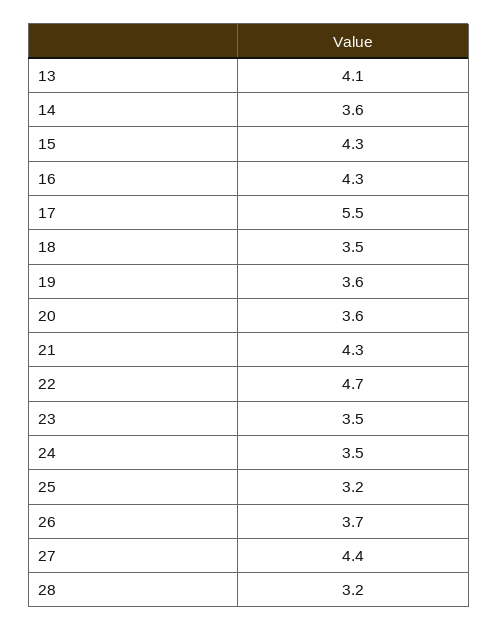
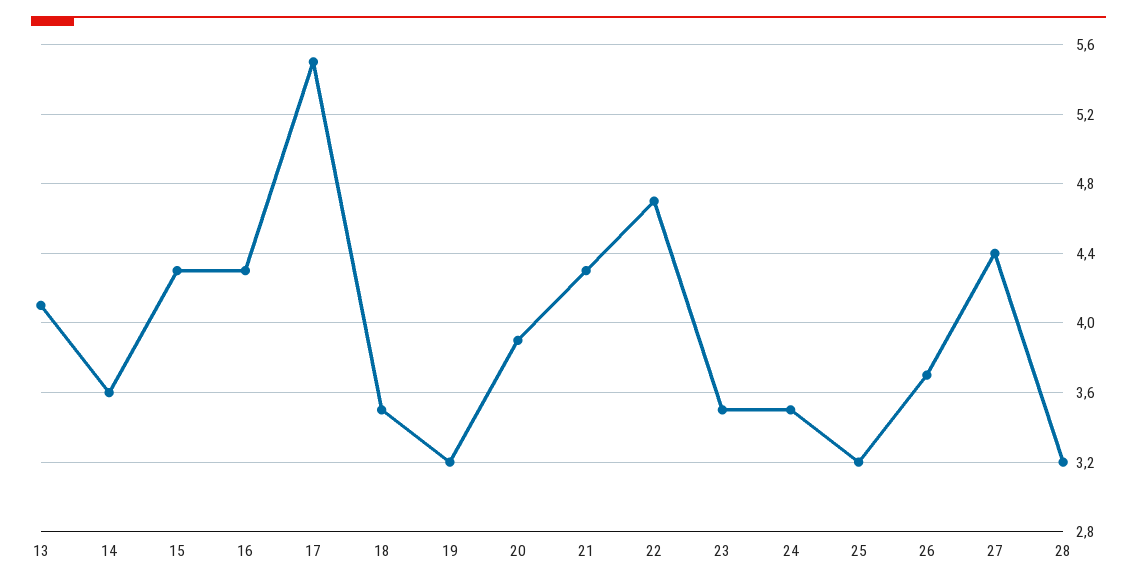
19: 3.6 -> 3.2
20: 3.6 -> 3.9

